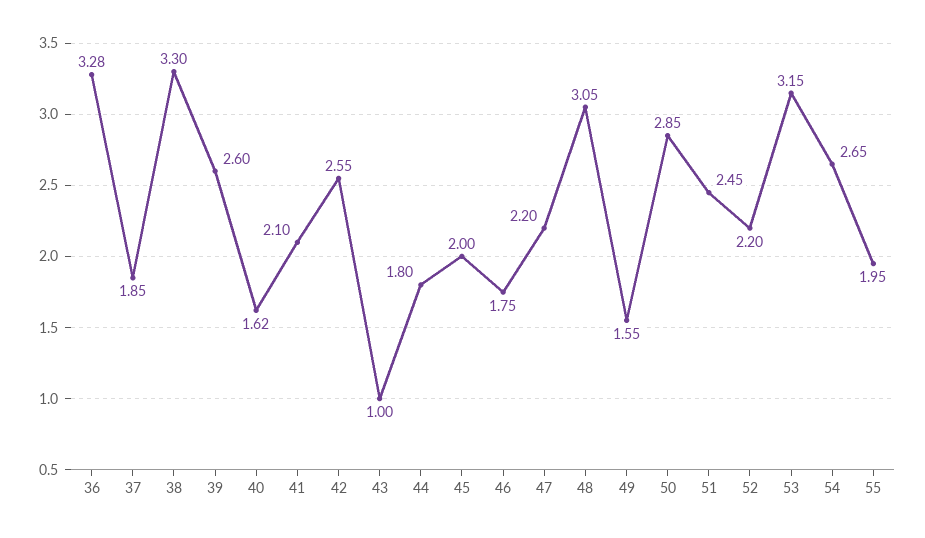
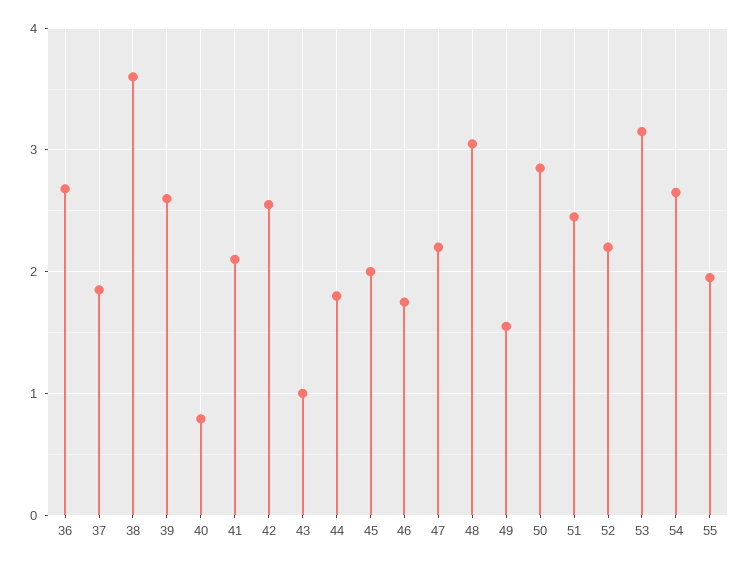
36: 3.28 -> 2.7
38: 3.3 -> 3.6
40: 1.62 -> 0.8

